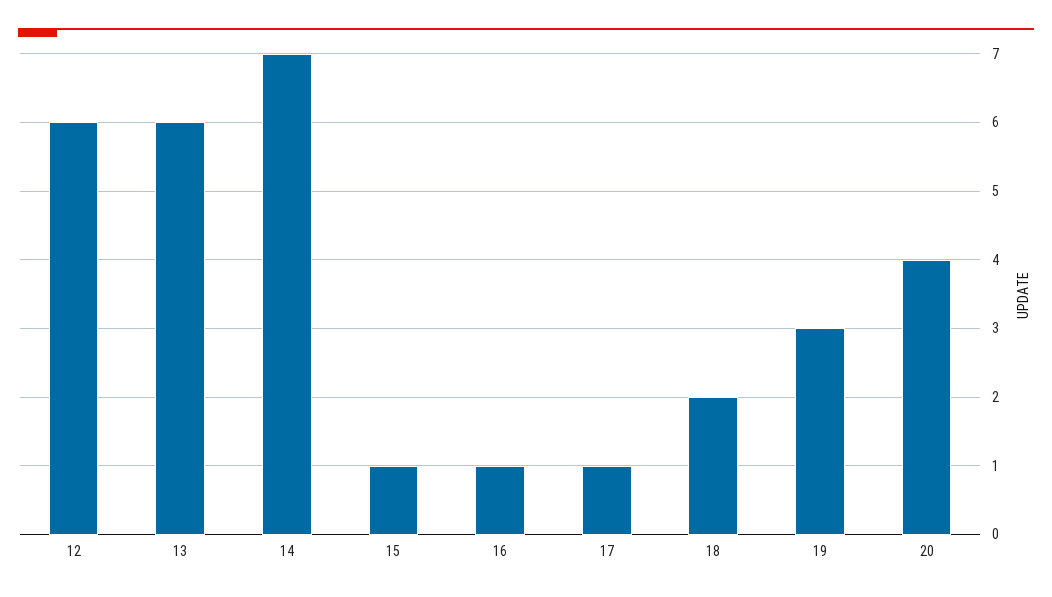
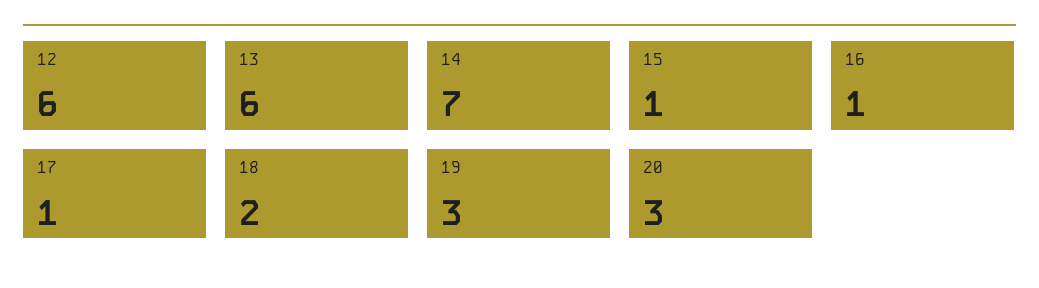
20: 4 -> 3

